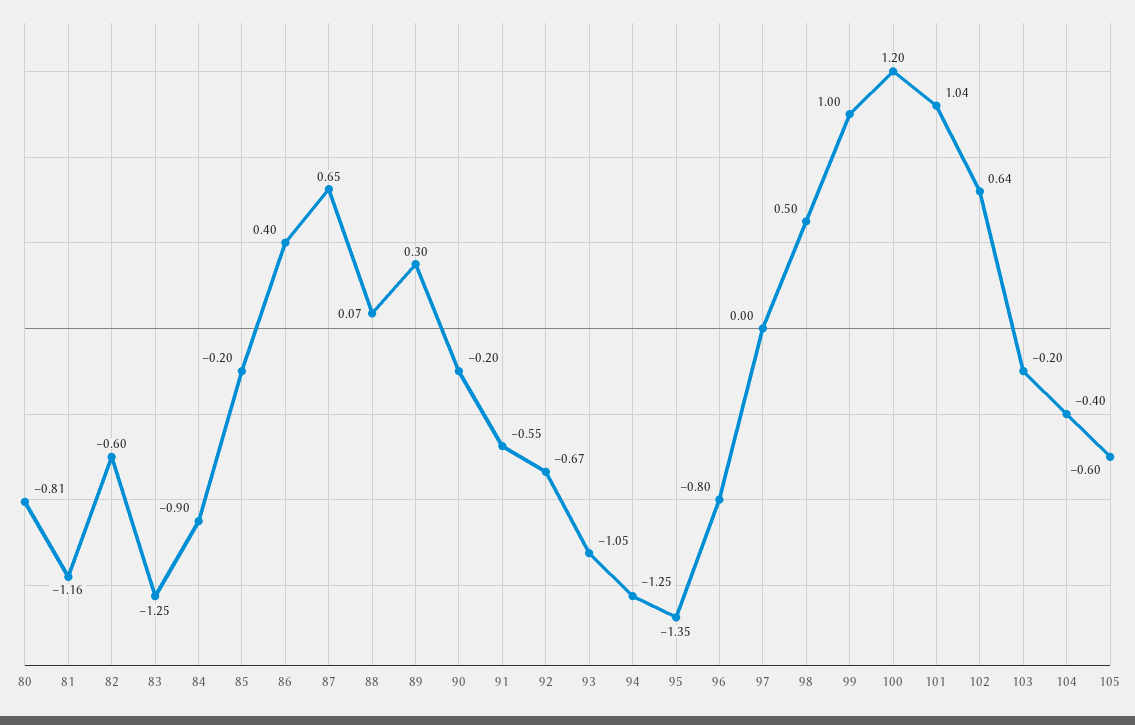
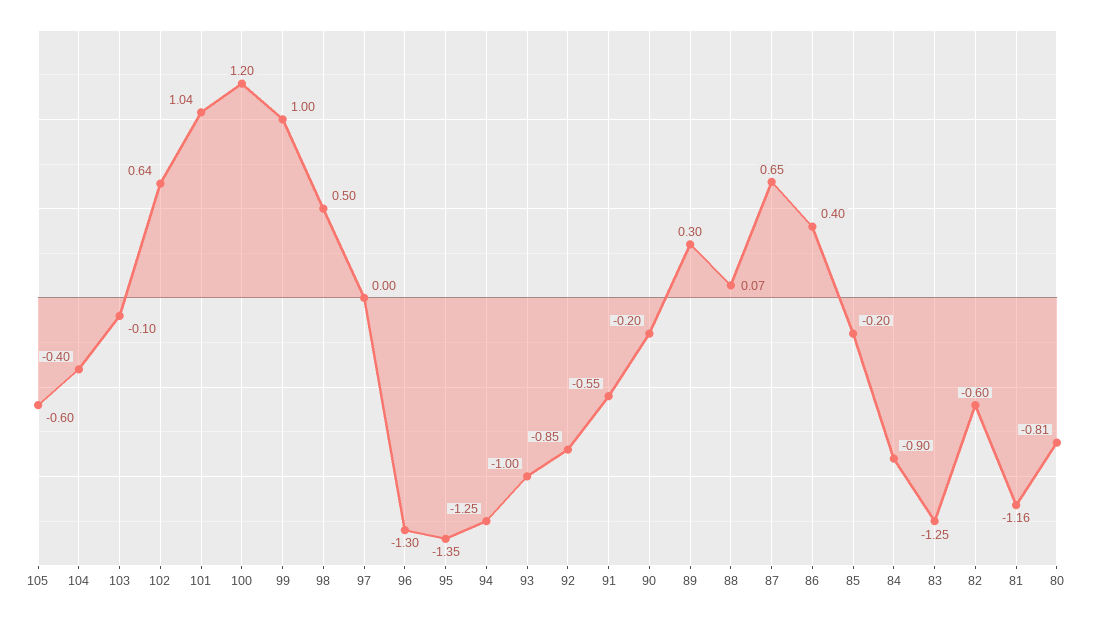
92: -0.67 -> -0.85
93: -1.05 -> -1
96: -0.8 -> -1.3
103: -0.2 -> -0.1

